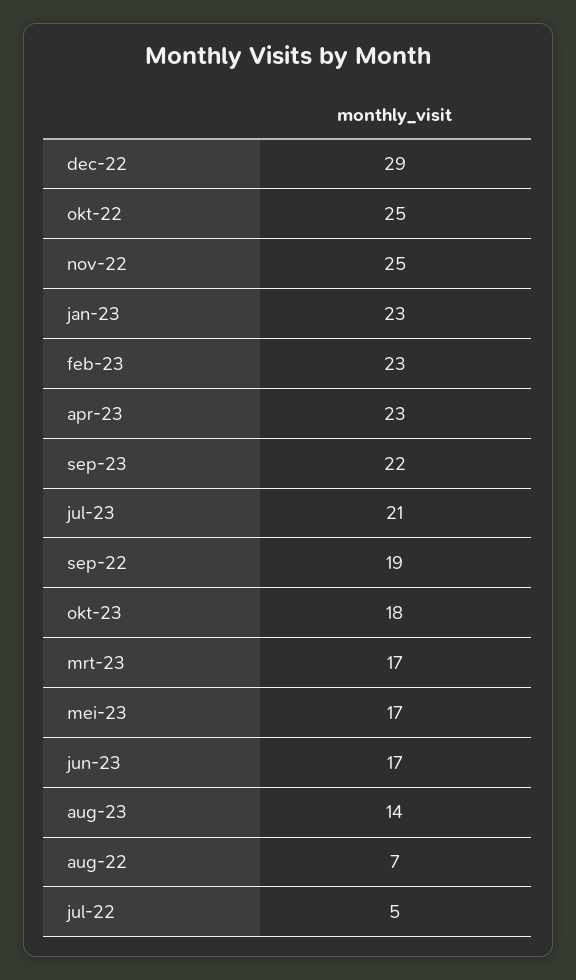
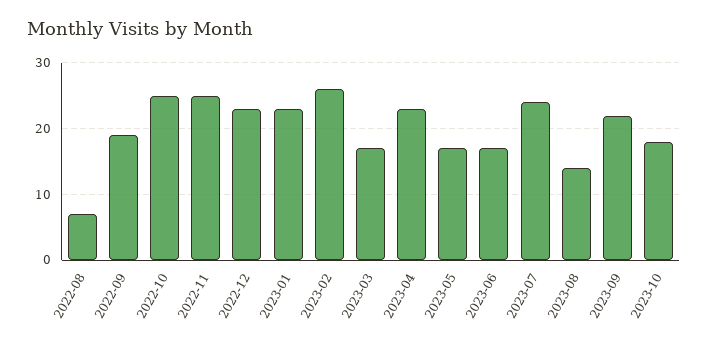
dec-22: 29 -> 23
feb-23: 23 -> 26
jul-23: 21 -> 24
jul-22: 5 -> none

